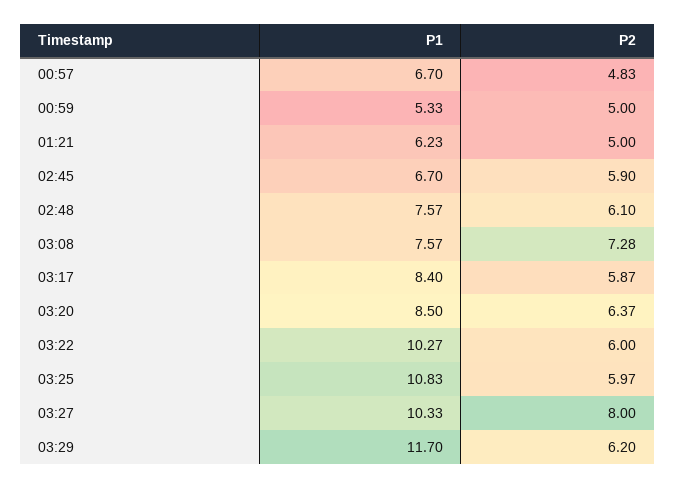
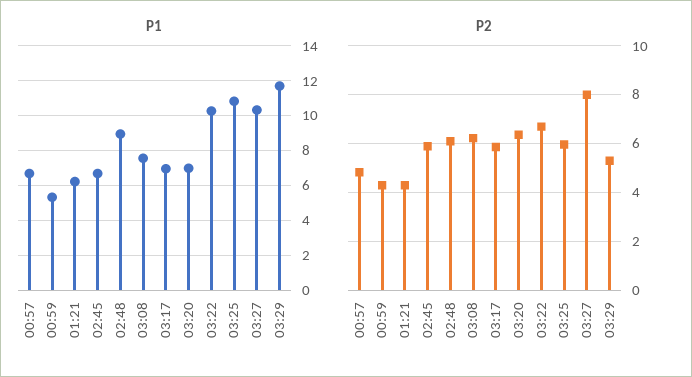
P2, 00:59: 5 -> 4.25
P2, 01:21: 5 -> 4.25
P1, 02:48: 7.57 -> 9
P2, 03:08: 7.28 -> 6.25
P1, 03:17: 8.4 -> 7
P1, 03:20: 8.5 -> 7
P2, 03:22: 6 -> 6.75
P2, 03:29: 6.2 -> 5.25

